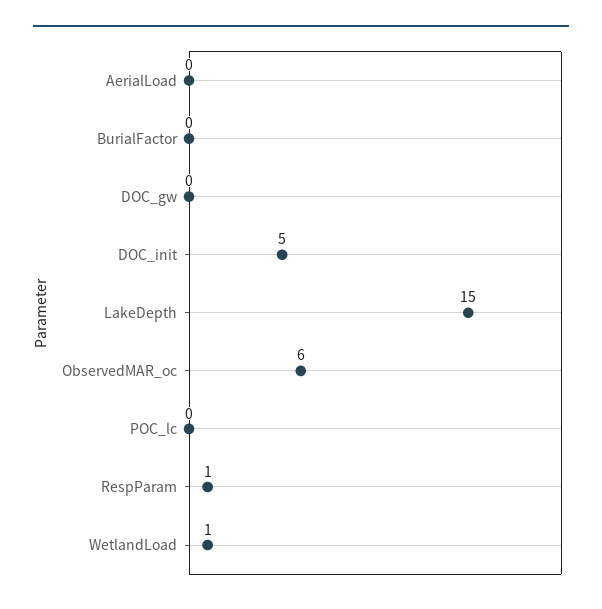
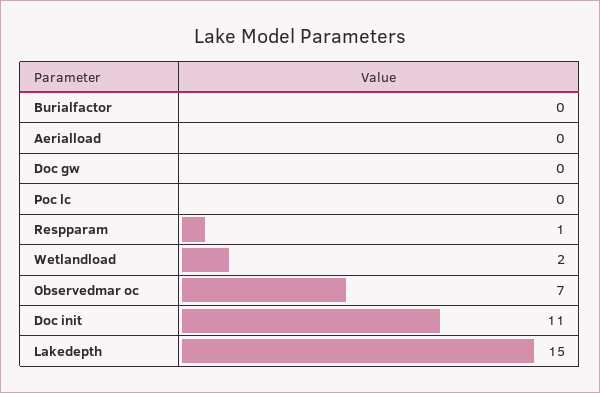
DOC_init: 5 -> 11
ObservedMAR_oc: 6 -> 7
WetlandLoad: 1 -> 2

